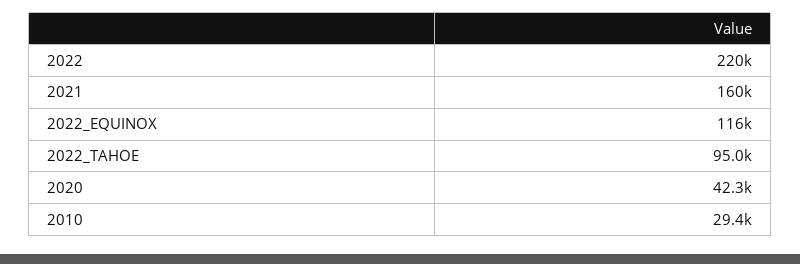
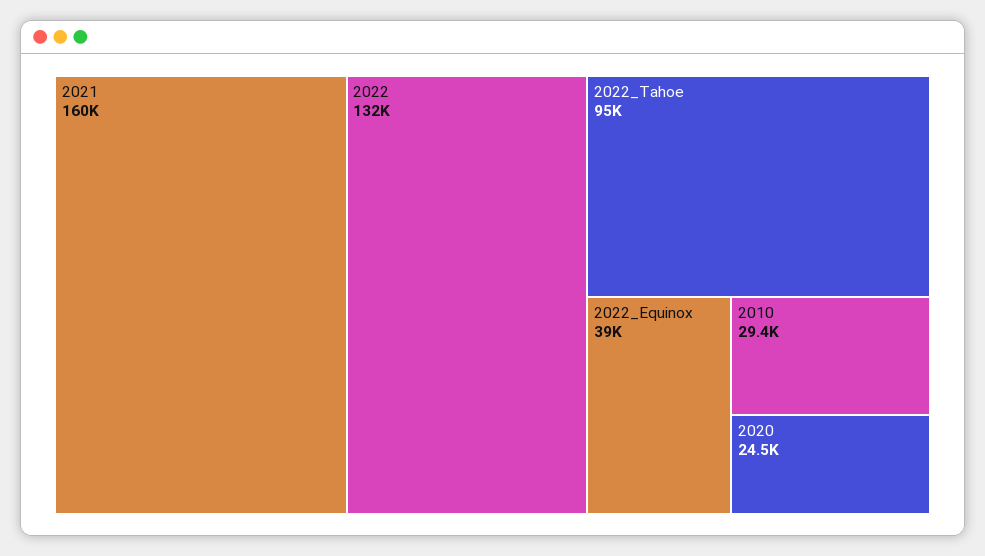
2022: 220000 -> 132000
2022_EQUINOX: 116000 -> 39000
2020: 42300 -> 24500

